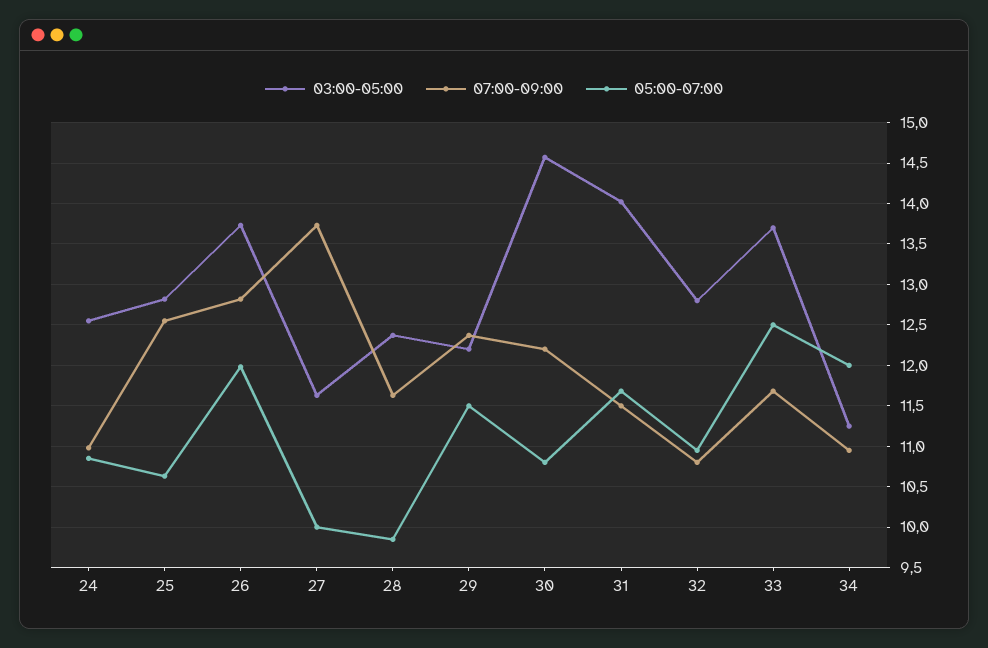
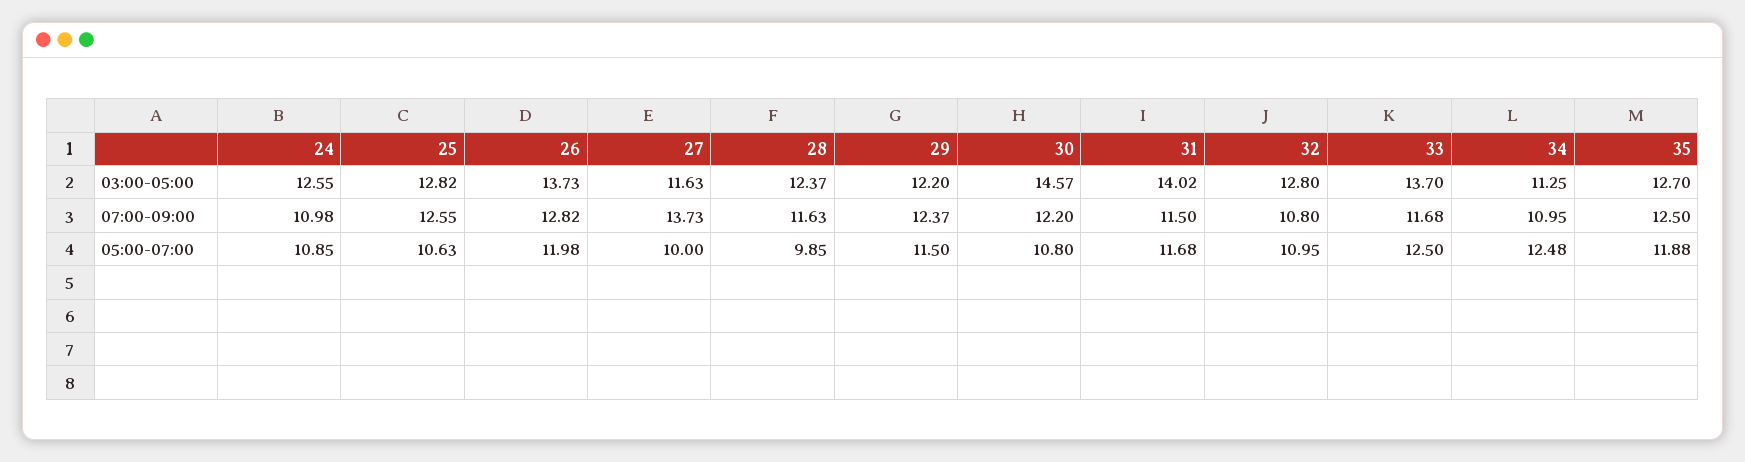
05:00-07:00, 34: 12 -> 12.48
03:00-05:00, 35: none -> 12.7
07:00-09:00, 35: none -> 12.5
05:00-07:00, 35: none -> 11.88

